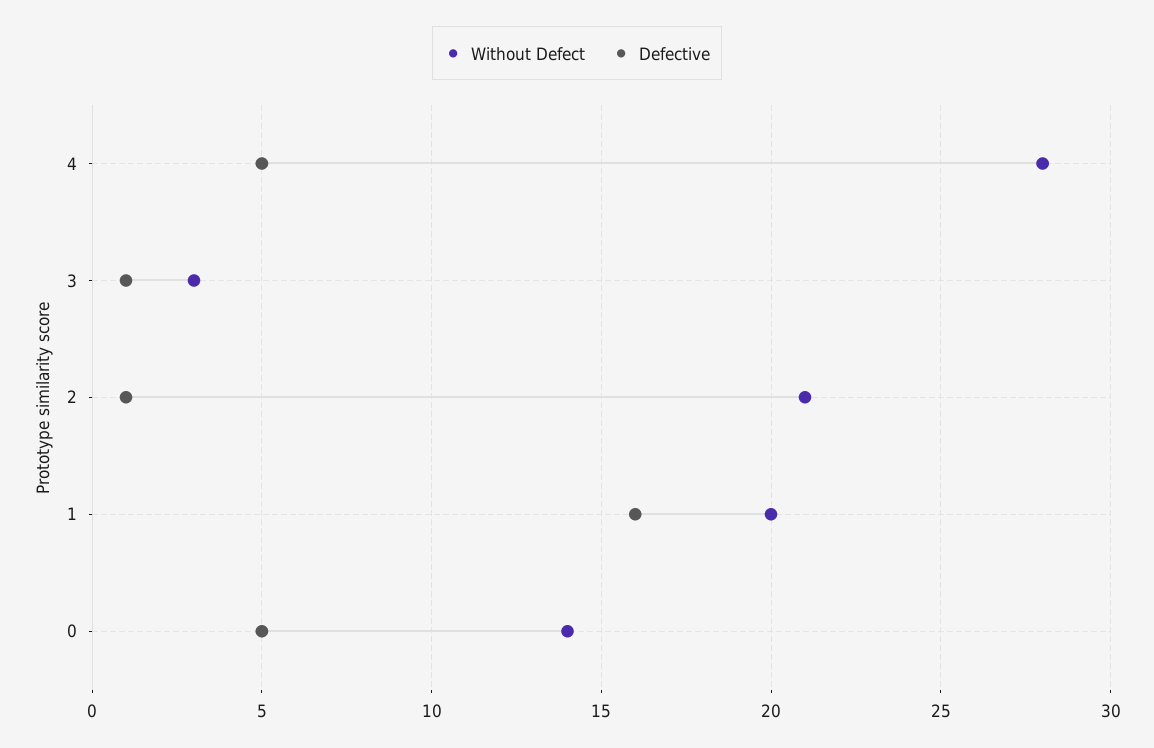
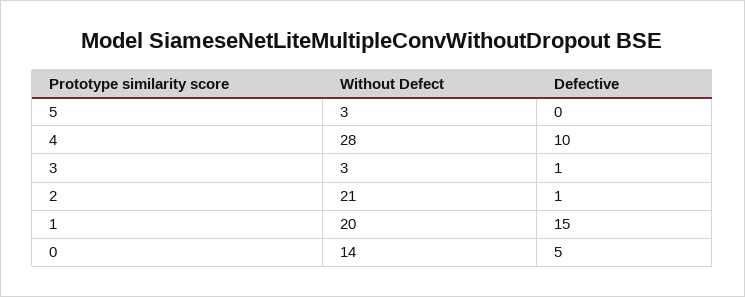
Defective, 4: 5 -> 10
Defective, 1: 16 -> 15
Without Defect, 5: none -> 3
Defective, 5: none -> 0

